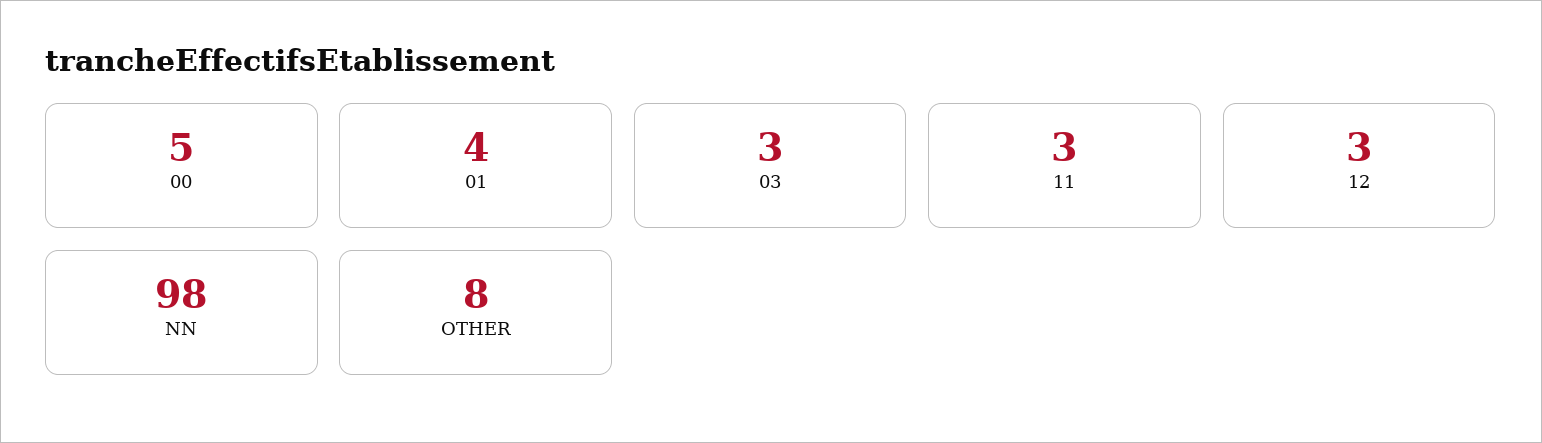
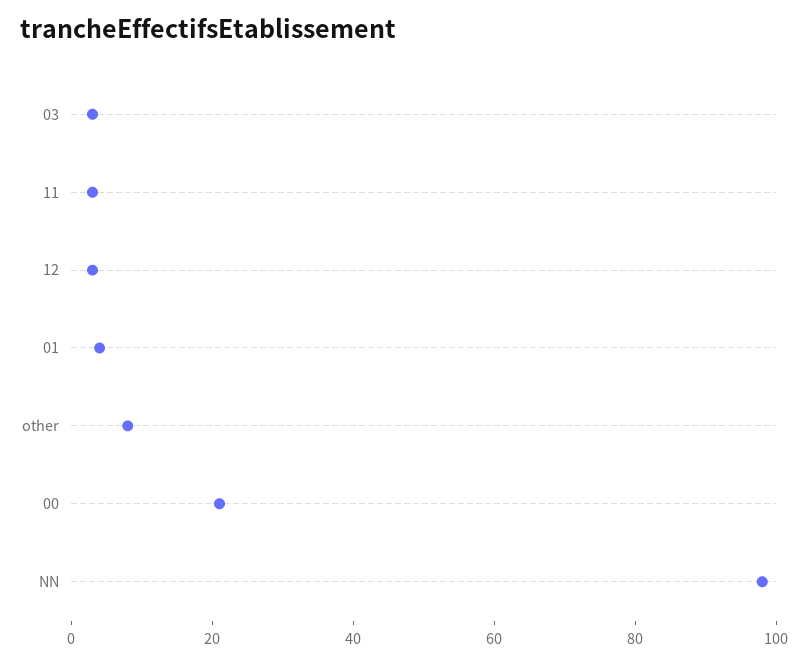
00: 5 -> 20

